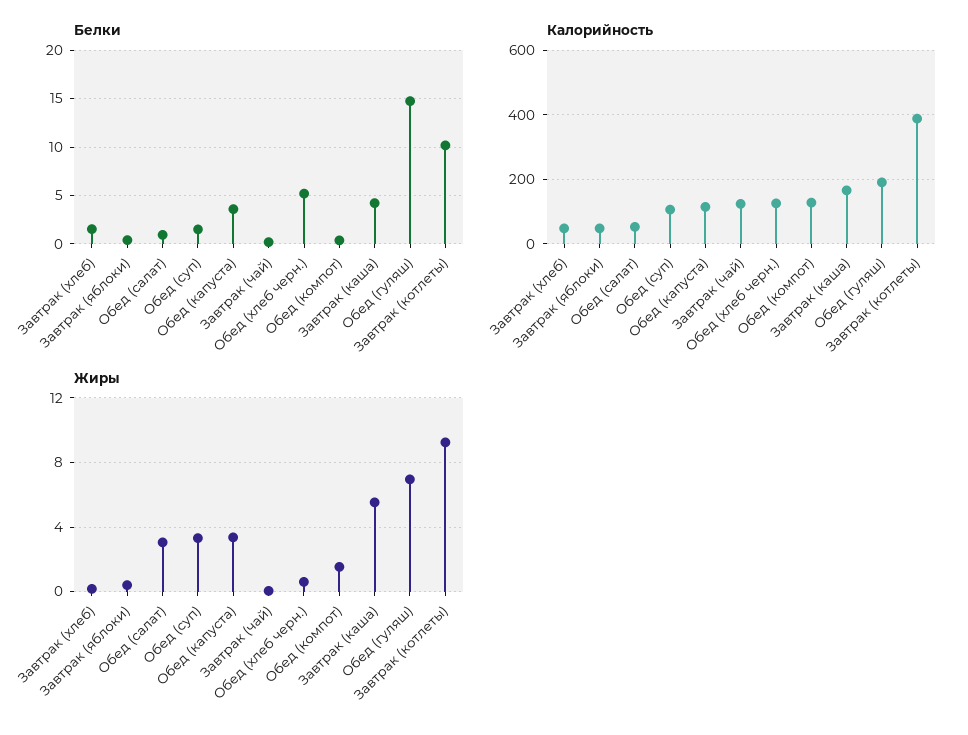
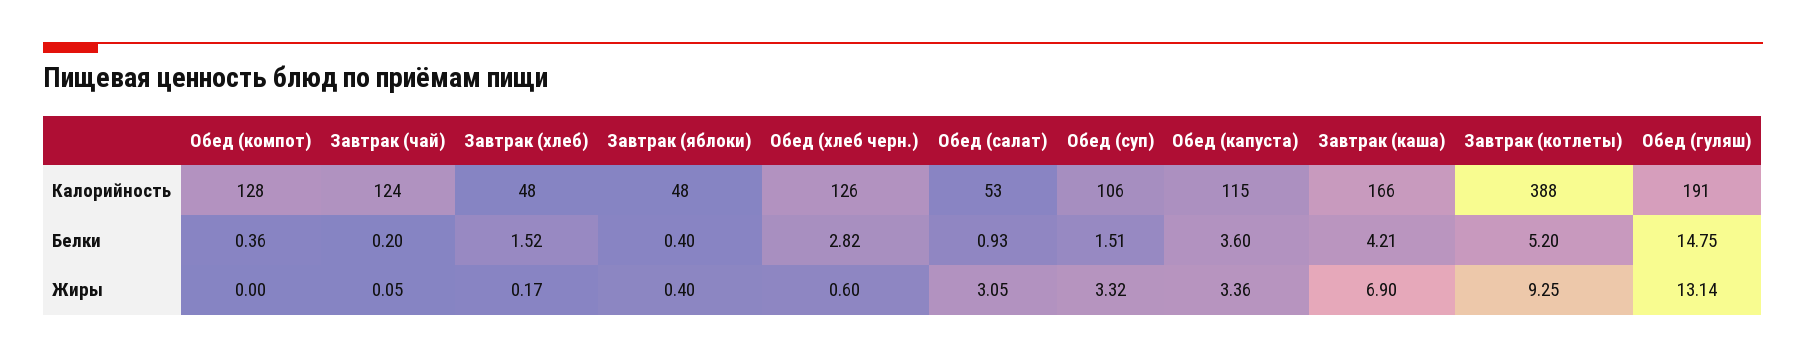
Белки, Обед (хлеб черн.): 5 -> 2.82
Белки, Завтрак (котлеты): 10 -> 5.2
Жиры, Обед (компот): 1.5 -> 0
Жиры, Завтрак (каша): 5.5 -> 6.9
Жиры, Обед (гуляш): 7 -> 13.14

